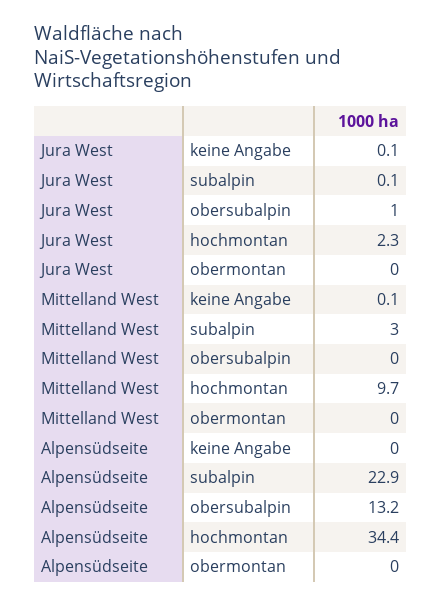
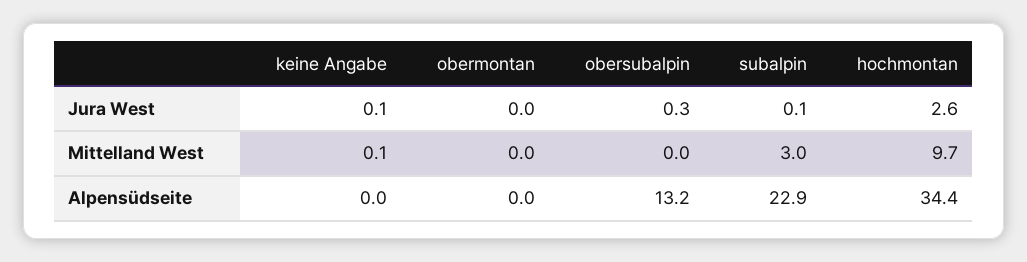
Jura West, obersubalpin: 1 -> 0.3
Jura West, hochmontan: 2.3 -> 2.6

